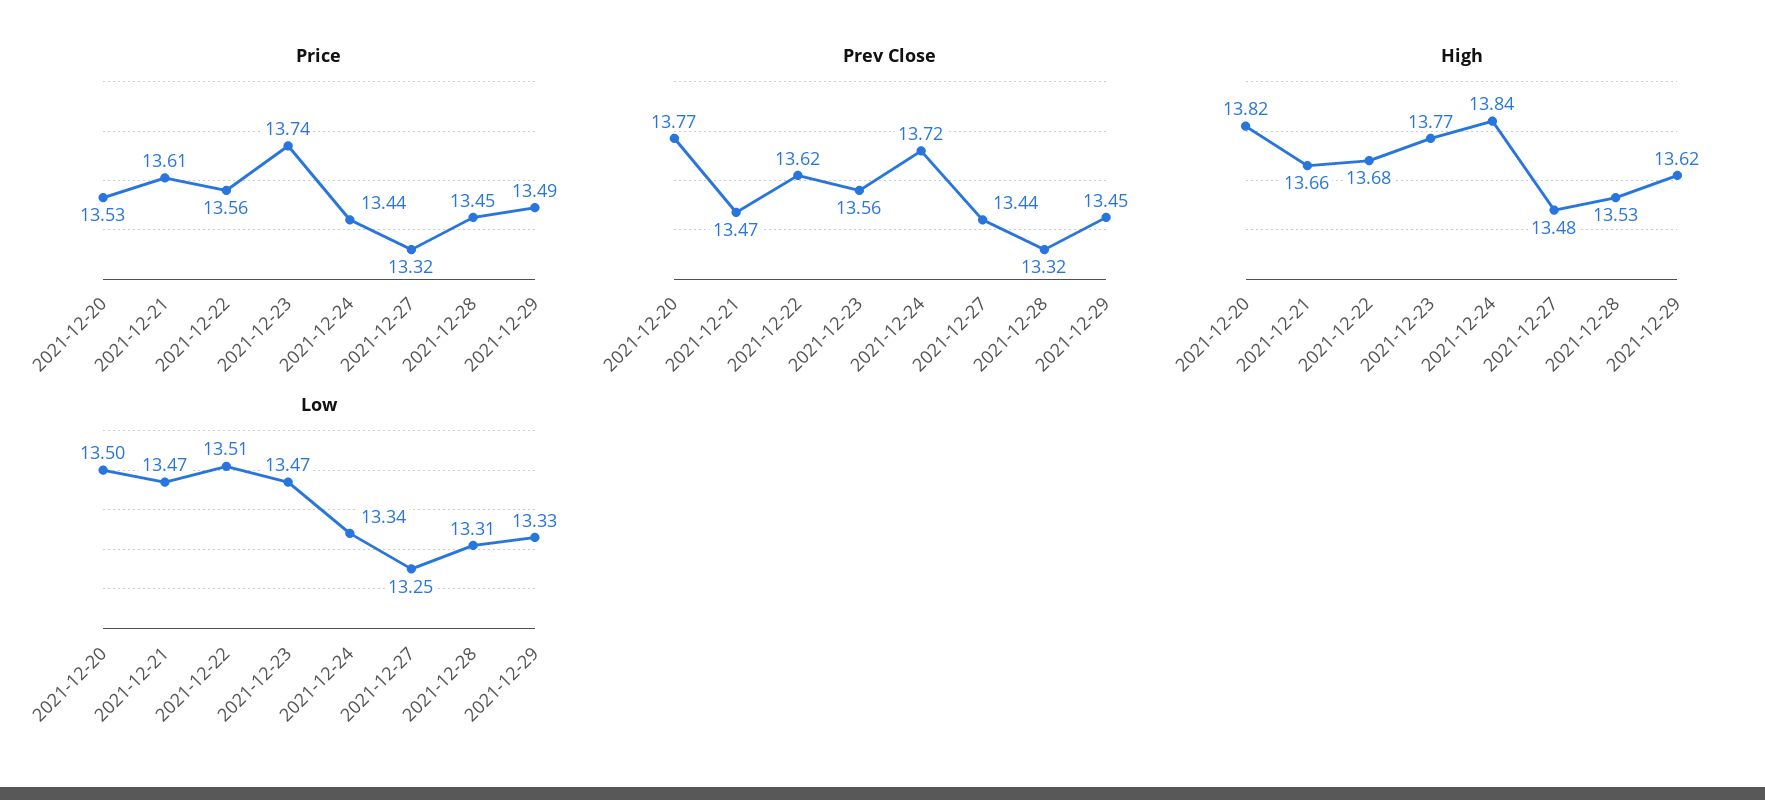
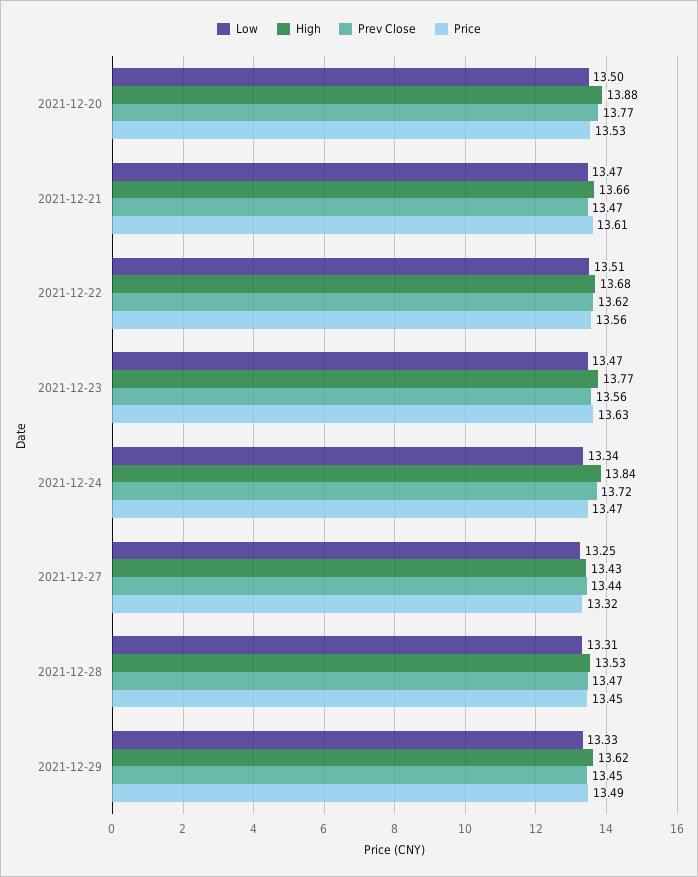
Price, 2021-12-23: 13.74 -> 13.63
Price, 2021-12-24: 13.44 -> 13.47
Prev Close, 2021-12-28: 13.32 -> 13.47
High, 2021-12-20: 13.82 -> 13.88
High, 2021-12-27: 13.48 -> 13.43

